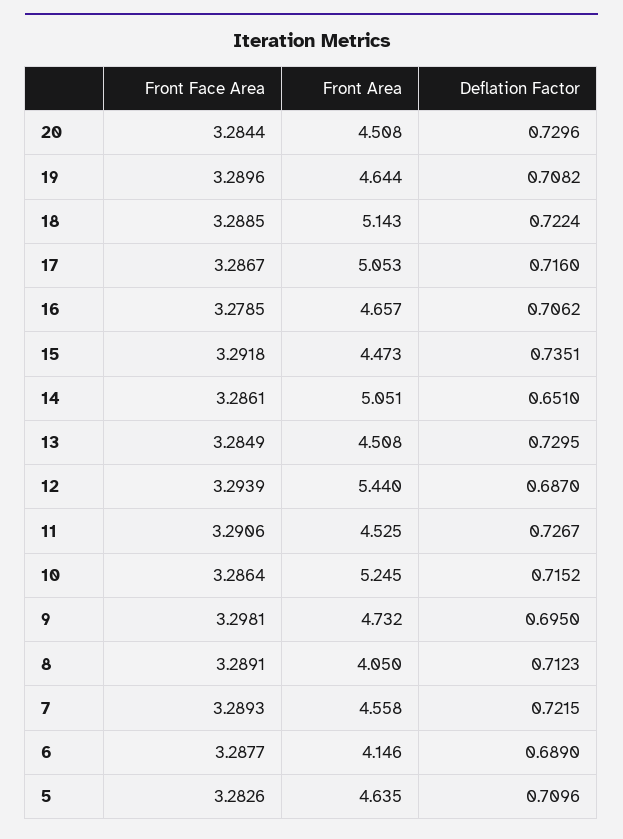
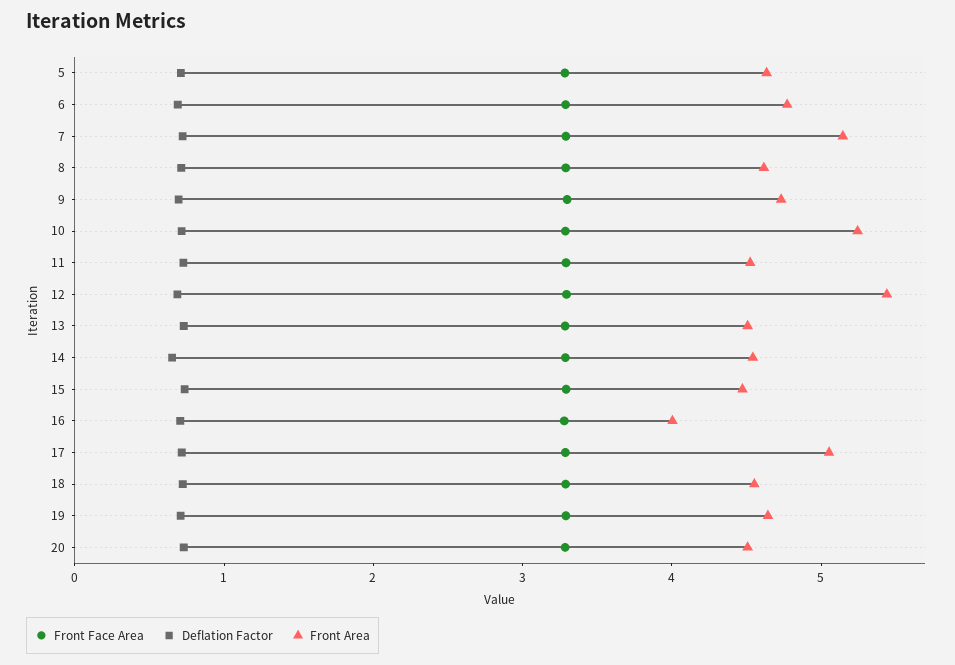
Front Area, 18: 5.143 -> 4.6
Front Area, 16: 4.657 -> 4
Front Area, 14: 5.051 -> 4.6
Front Area, 8: 4.05 -> 4.6
Front Area, 7: 4.558 -> 5.2
Front Area, 6: 4.146 -> 4.8

